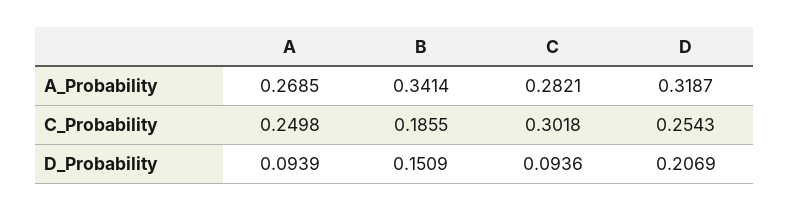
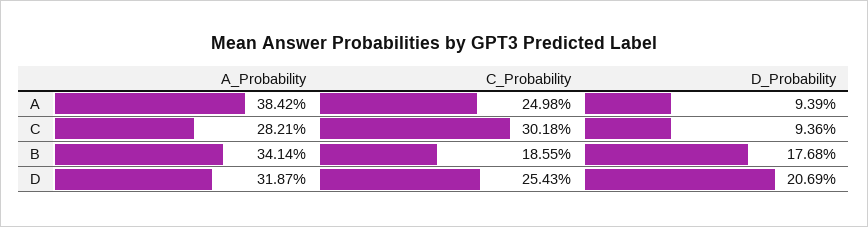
A, A_Probability: 0.2685 -> 0.3842
B, D_Probability: 0.1509 -> 0.1768

